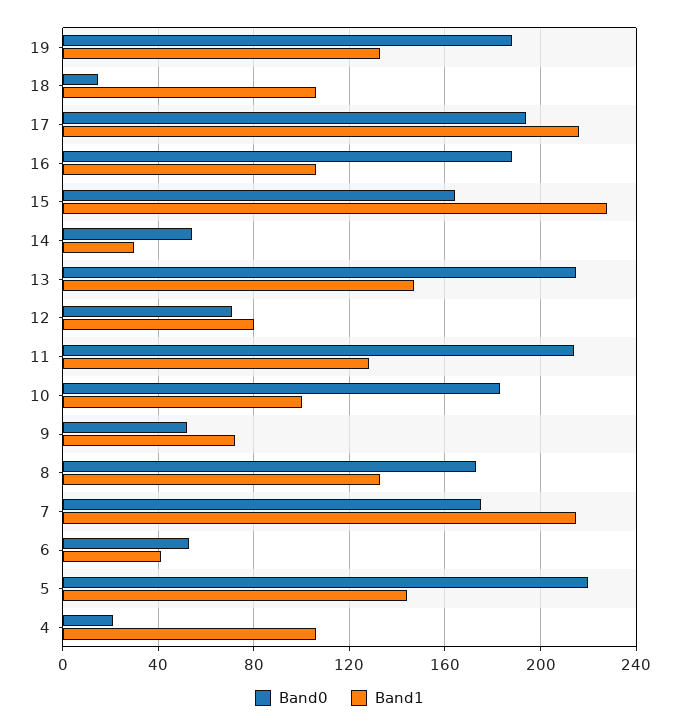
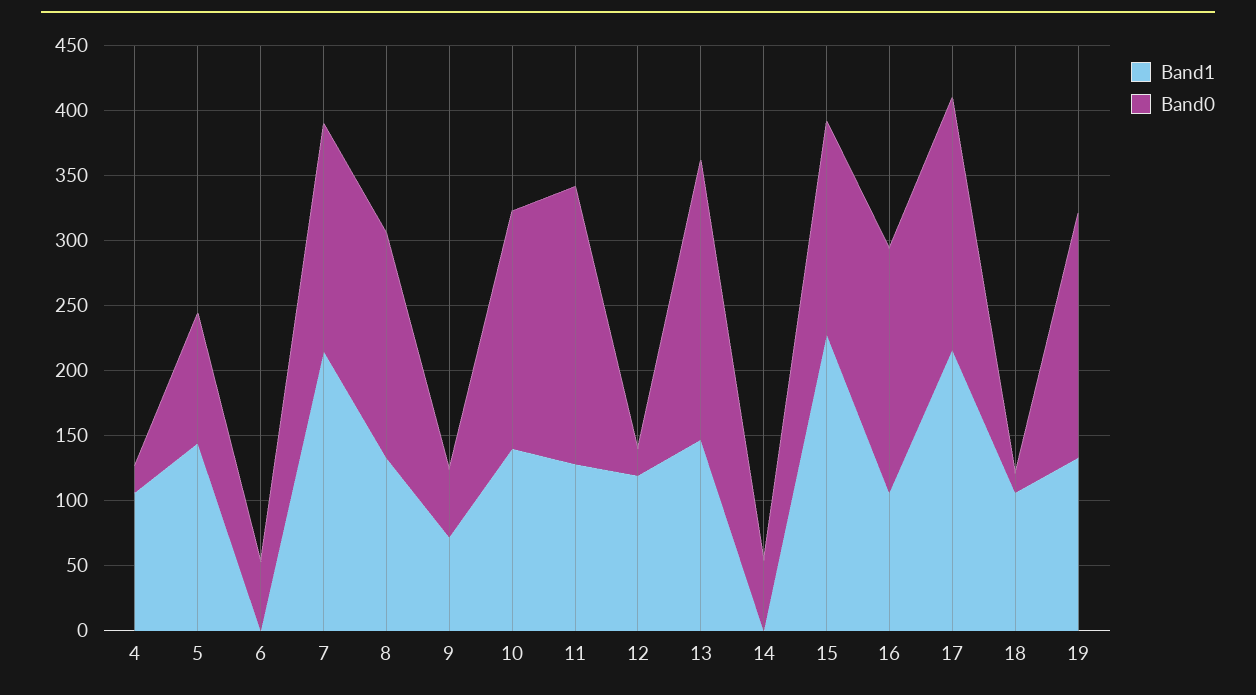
Band1, 14: 30 -> 0
Band0, 12: 70 -> 20
Band1, 12: 80 -> 120
Band1, 10: 100 -> 140
Band1, 6: 40 -> 0
Band0, 5: 220 -> 100

